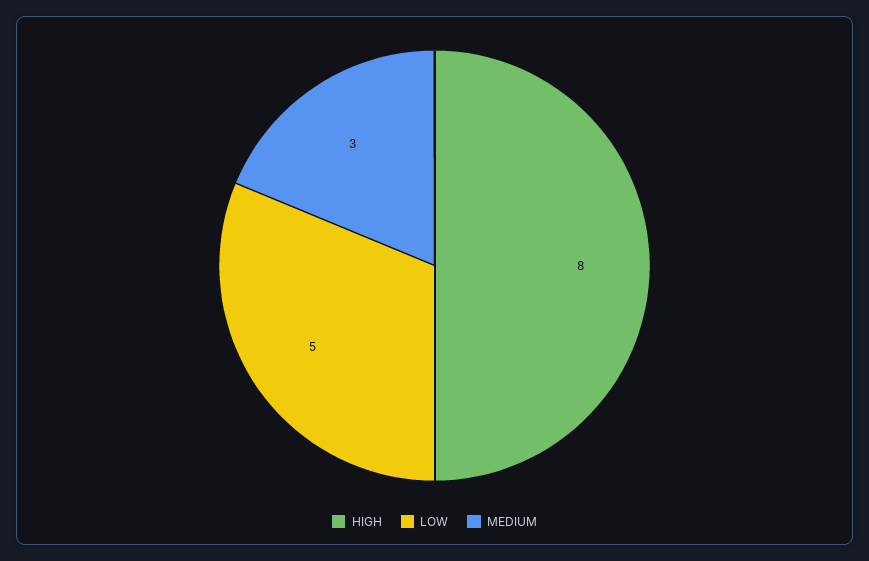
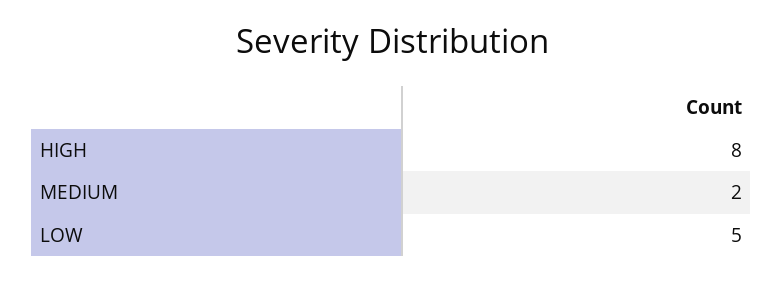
MEDIUM: 3 -> 2

